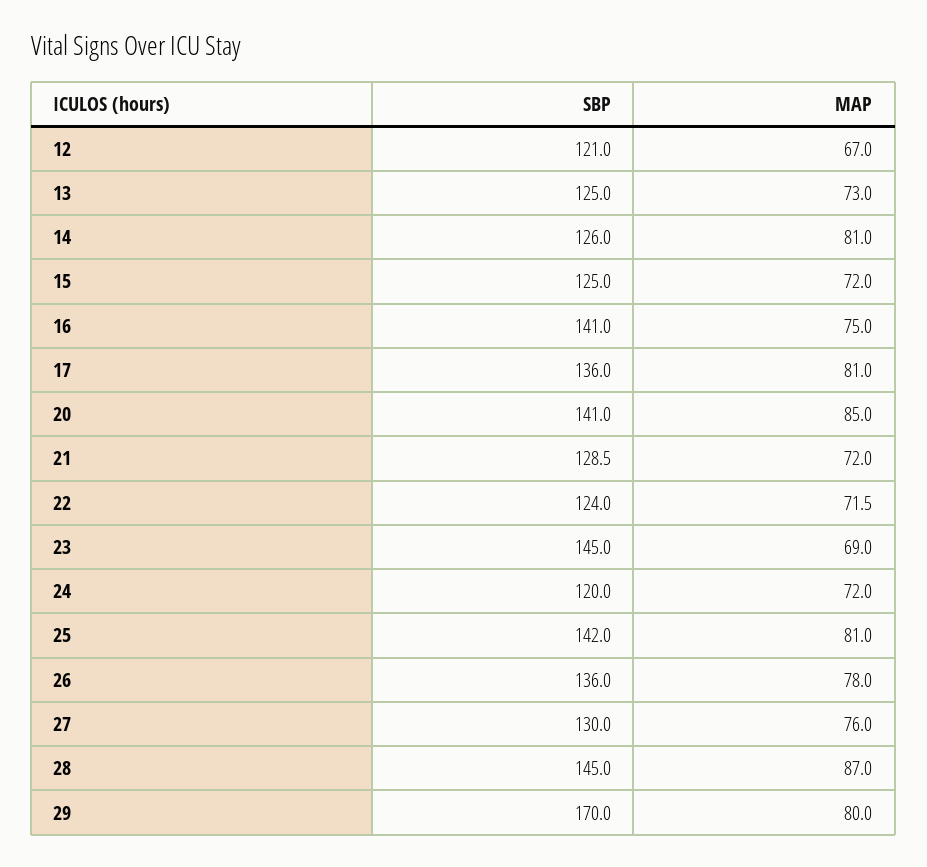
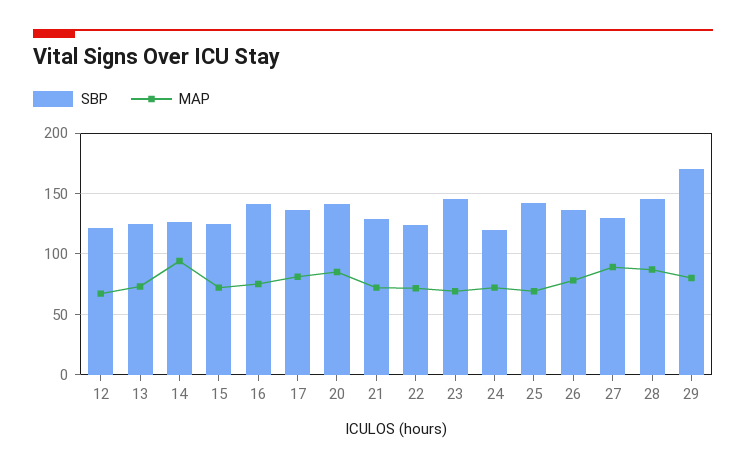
MAP, 14: 81 -> 95
MAP, 25: 81 -> 70
MAP, 27: 76 -> 90

